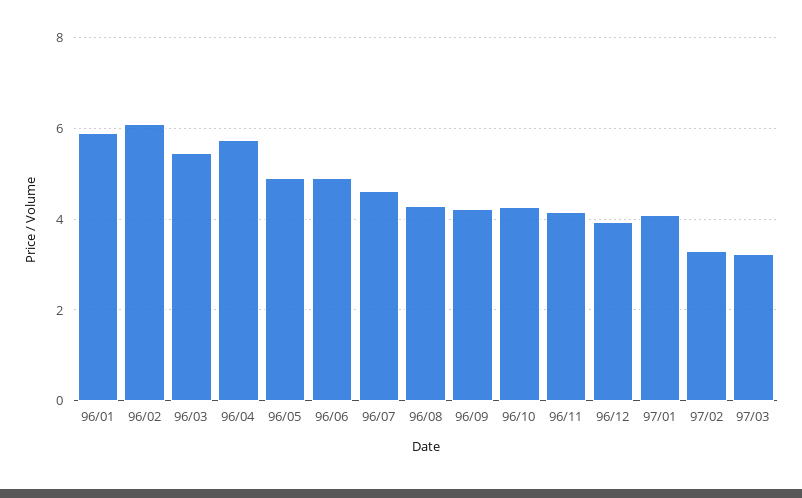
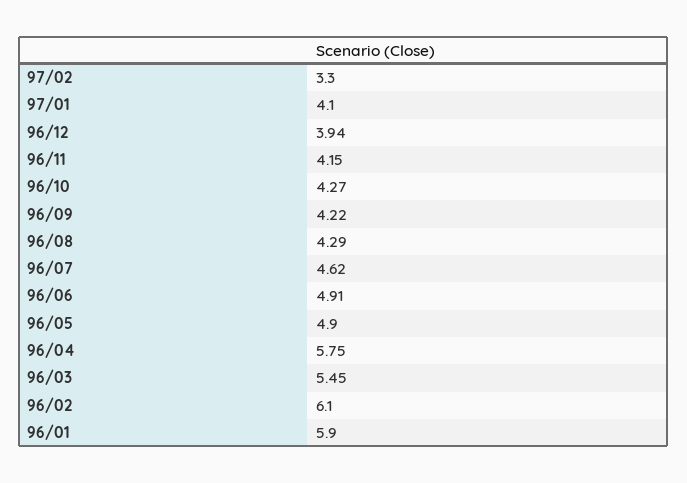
97/03: 3.2 -> none

